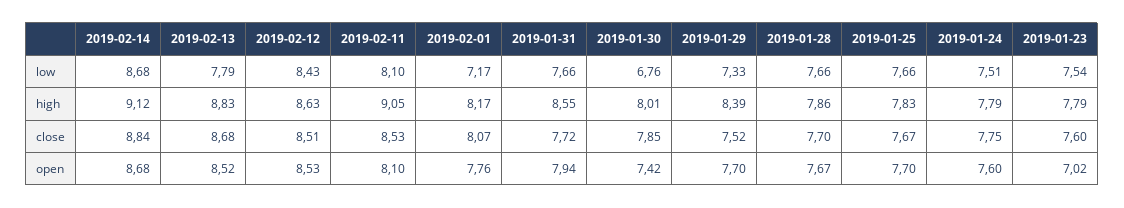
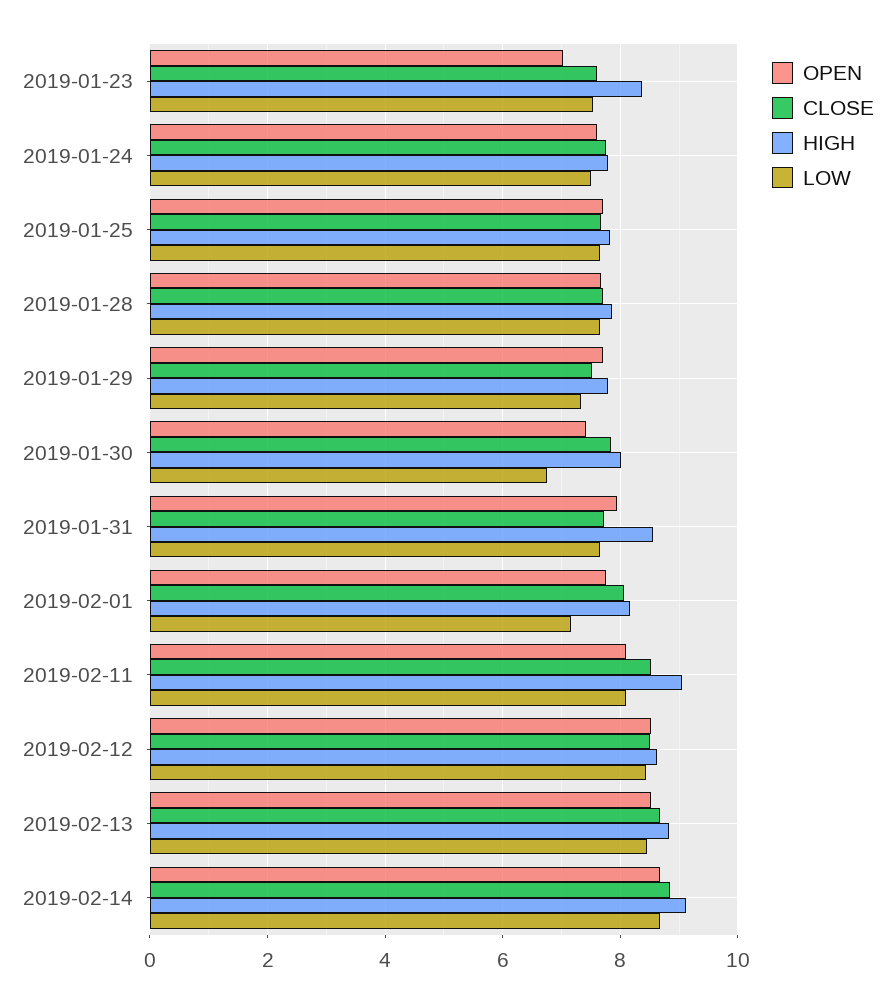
low, 2019-02-13: 7.79 -> 8.4
high, 2019-01-29: 8.39 -> 7.8
high, 2019-01-23: 7.79 -> 8.4

